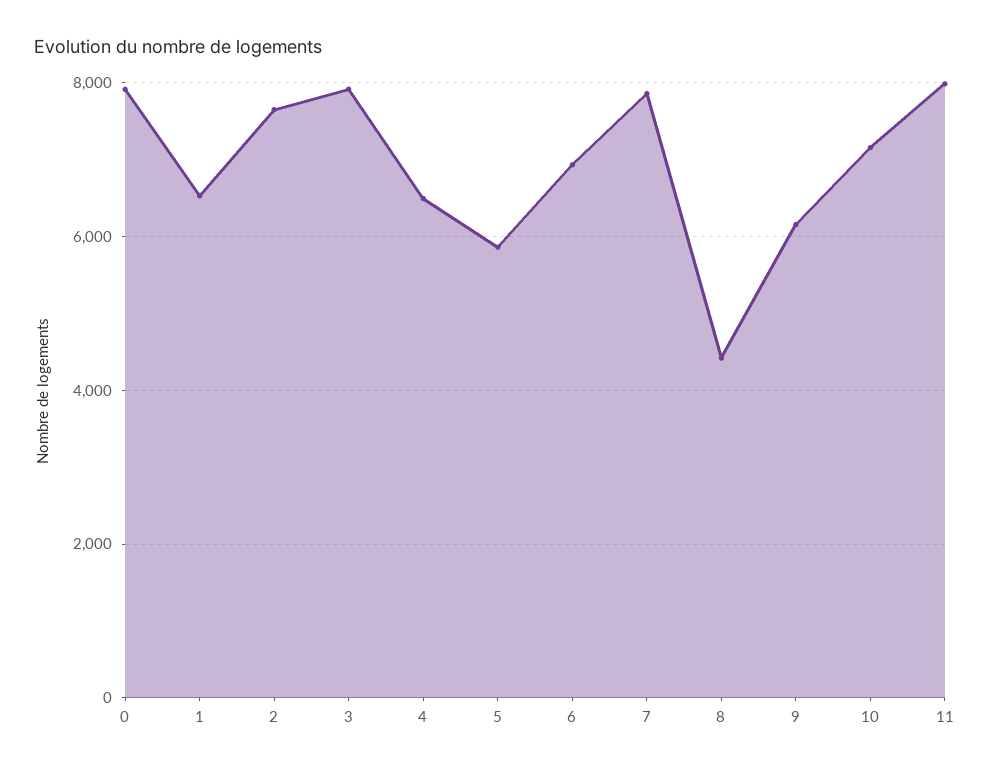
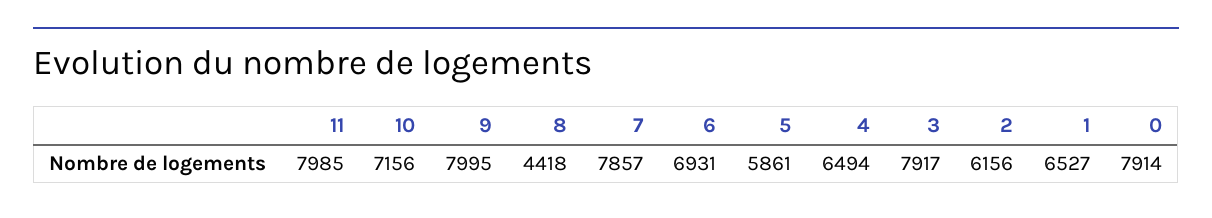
2: 7600 -> 6156
9: 6200 -> 7995

